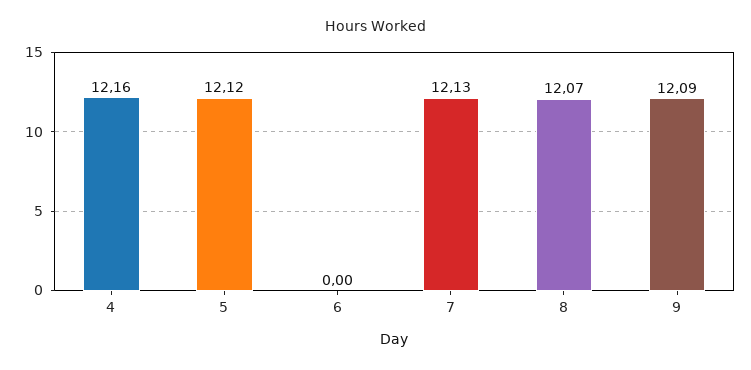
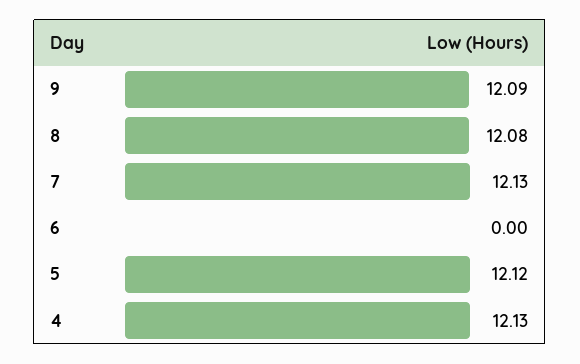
4: 12.16 -> 12.13
8: 12.07 -> 12.08

